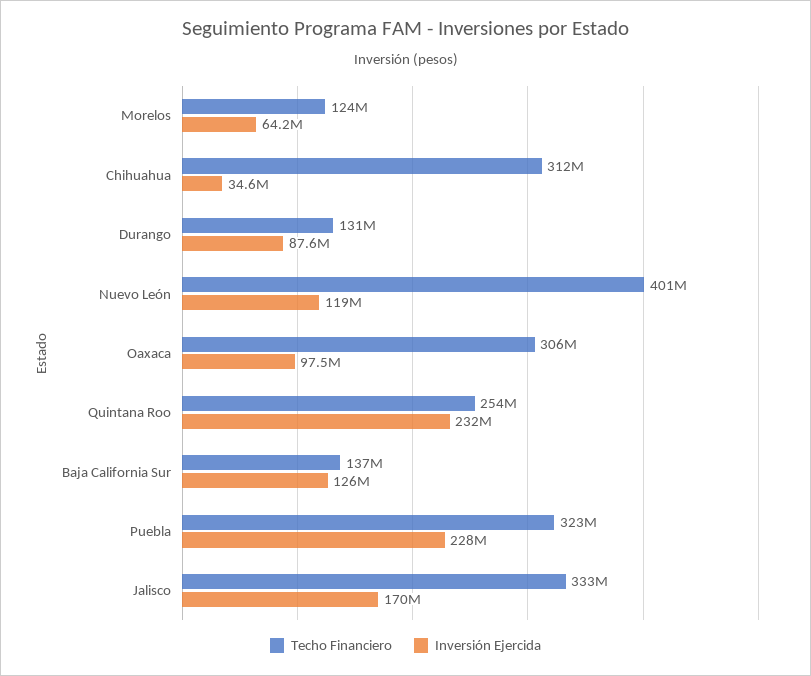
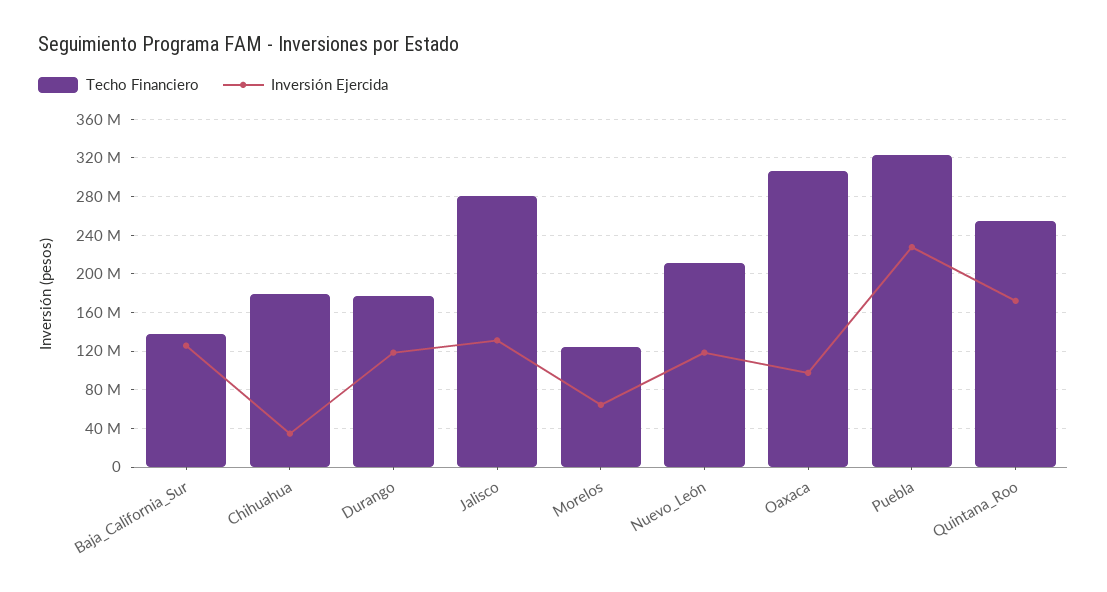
Techo Financiero, Chihuahua: 312000000 -> 180000000
Techo Financiero, Durango: 131000000 -> 180000000
Inversión Ejercida, Durango: 87600000 -> 120000000
Techo Financiero, Nuevo León: 401000000 -> 210000000
Inversión Ejercida, Quintana Roo: 232000000 -> 170000000
Techo Financiero, Jalisco: 333000000 -> 280000000
Inversión Ejercida, Jalisco: 170000000 -> 130000000

